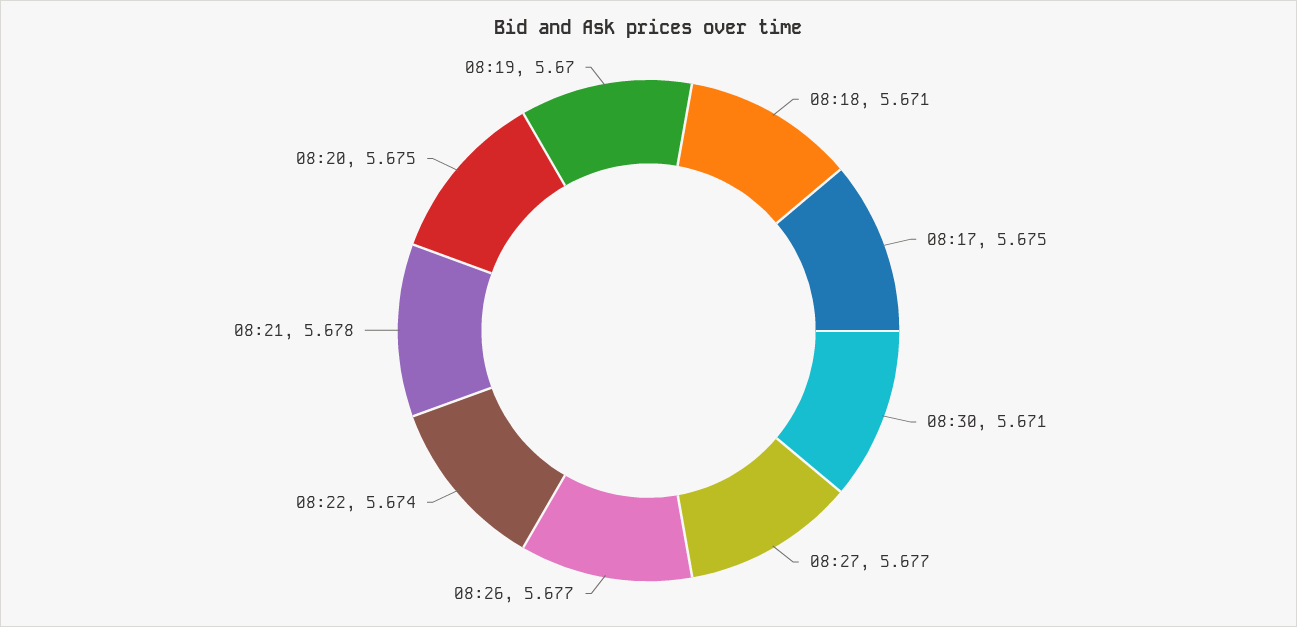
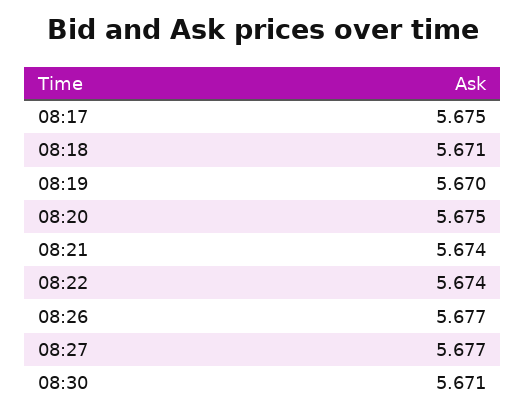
08:21: 5.678 -> 5.674

